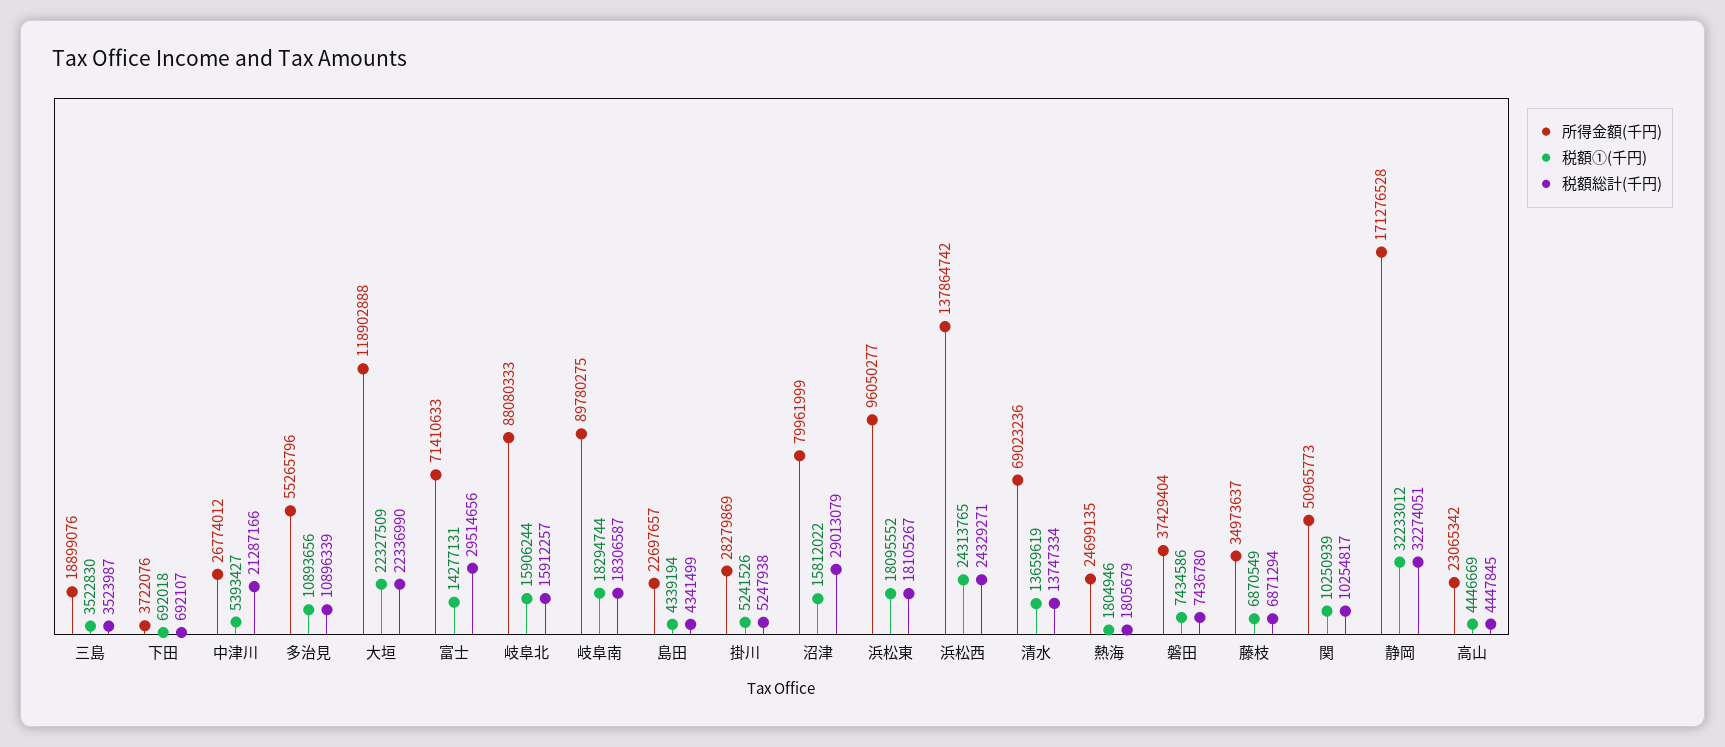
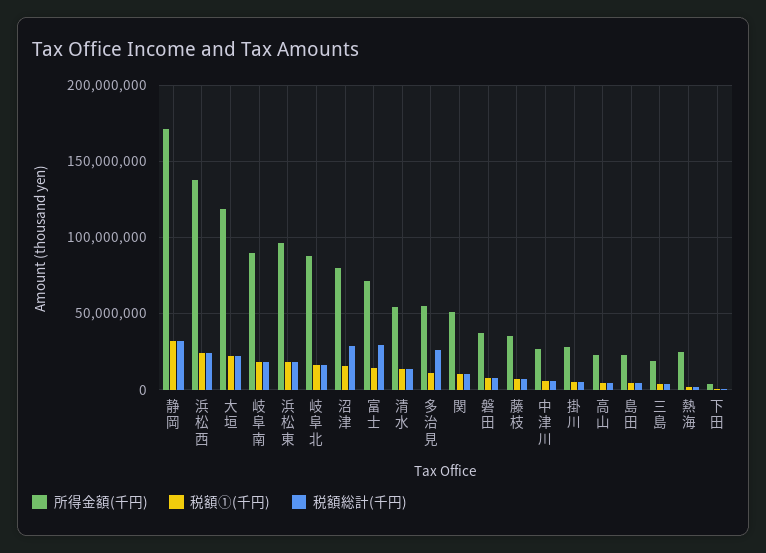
税額総計(千円), 中津川: 21287166 -> 5000000
税額総計(千円), 多治見: 10896339 -> 25000000
所得金額(千円), 清水: 69023236 -> 55000000

